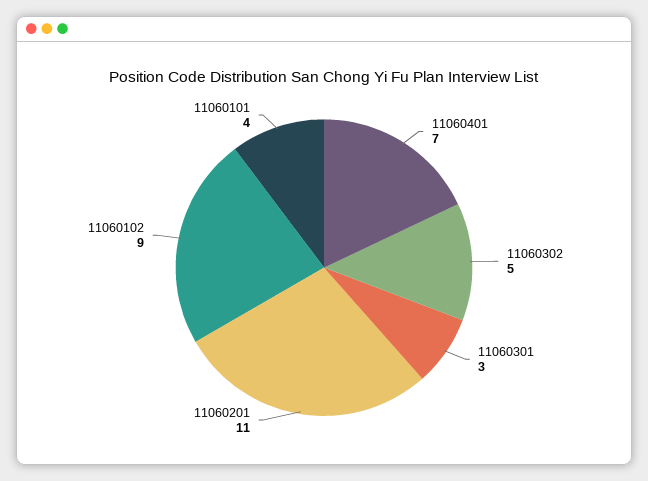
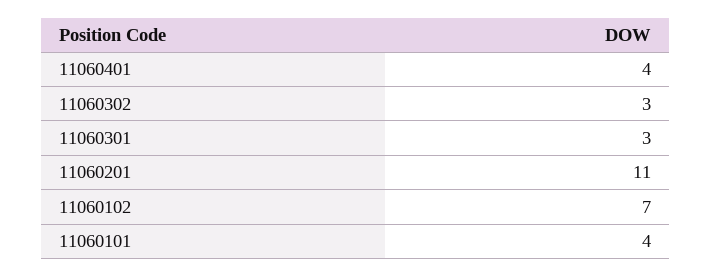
11060401: 7 -> 4
11060302: 5 -> 3
11060102: 9 -> 7

